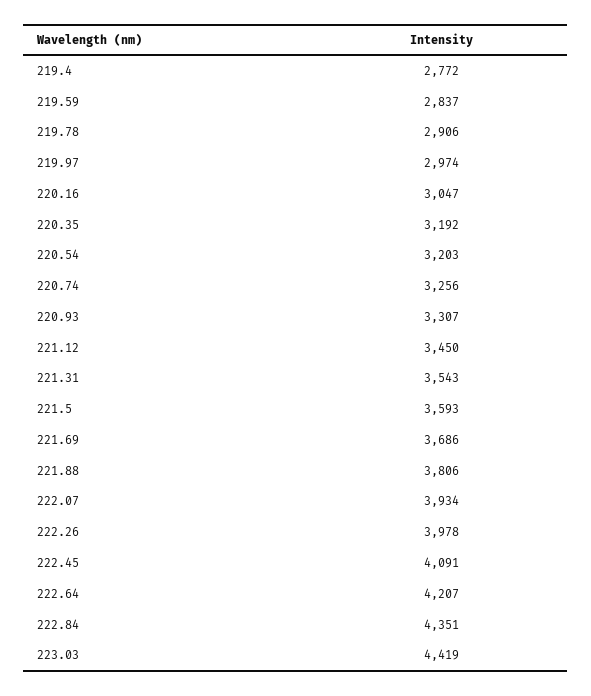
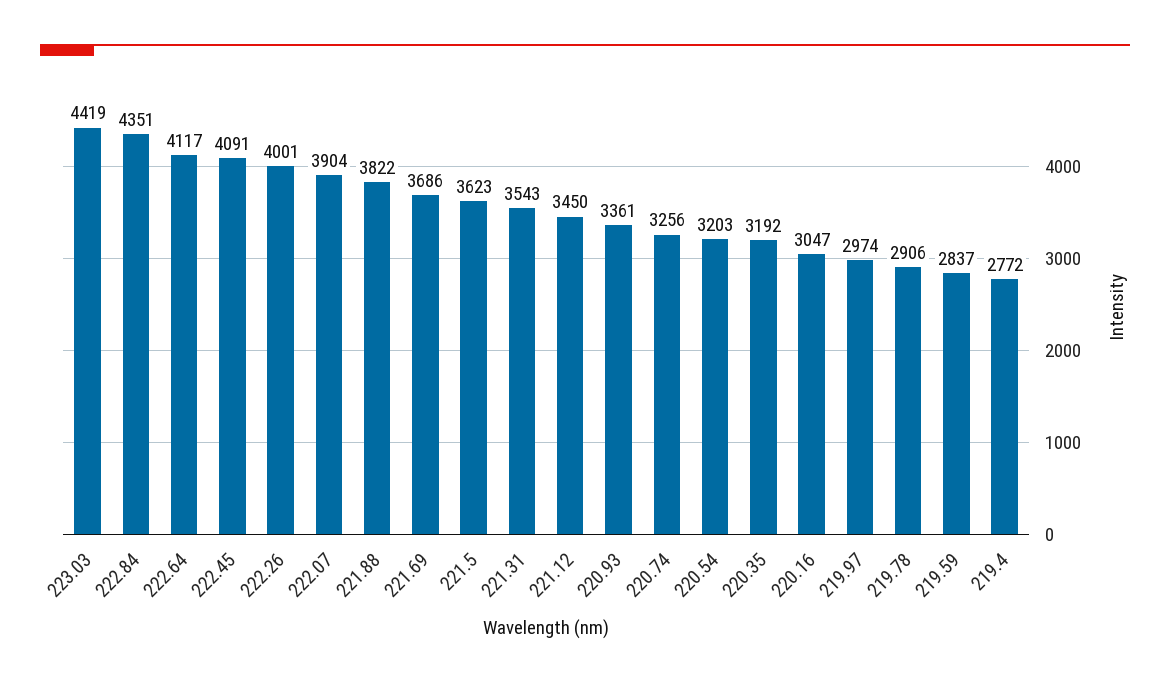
220.93: 3307 -> 3361
221.5: 3593 -> 3623
221.88: 3806 -> 3822
222.07: 3934 -> 3904
222.26: 3978 -> 4001
222.64: 4207 -> 4117

